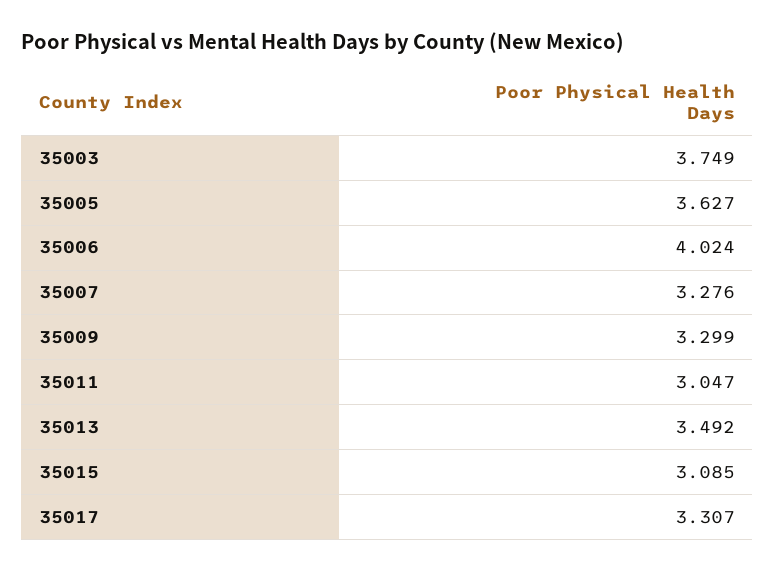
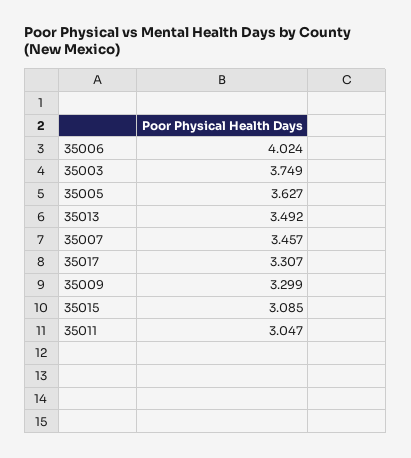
35007: 3.276 -> 3.457

